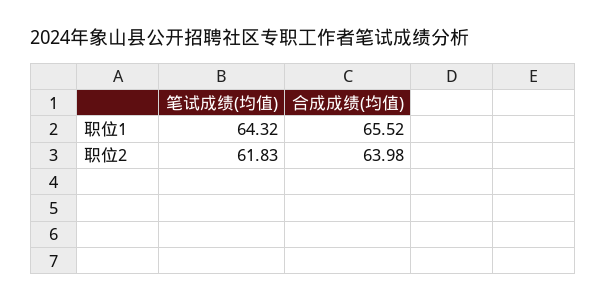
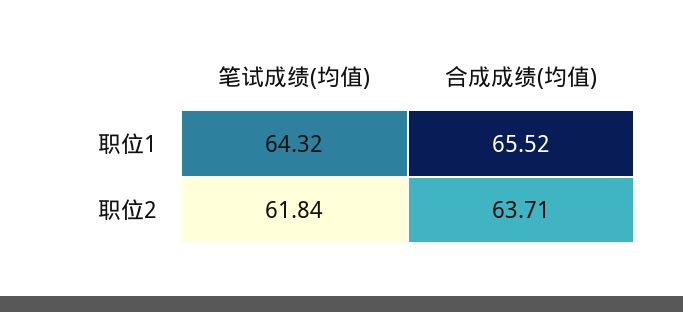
笔试成绩(均值), 职位2: 61.83 -> 61.84
合成成绩(均值), 职位2: 63.98 -> 63.71

